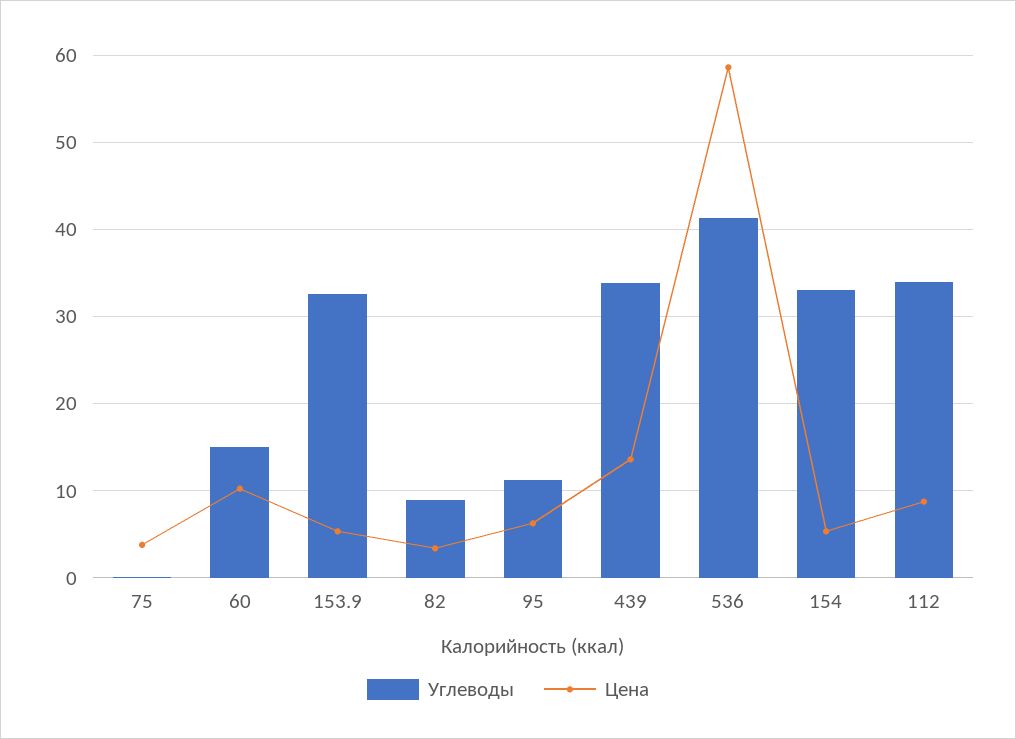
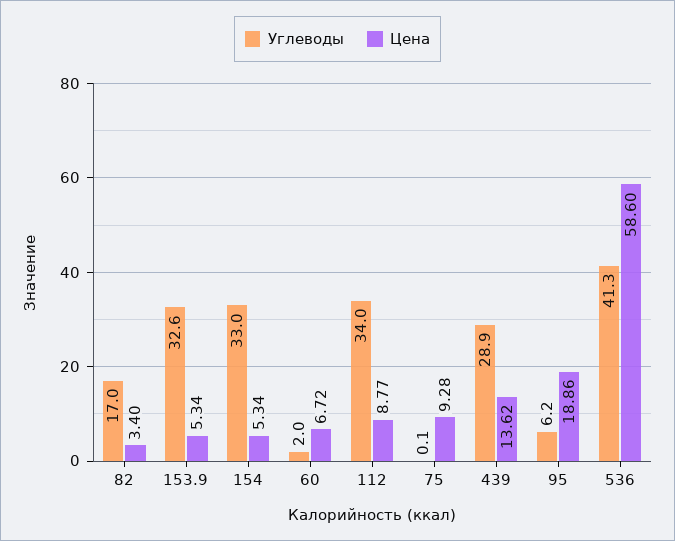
Цена, 75: 4 -> 9.28
Углеводы, 60: 15 -> 2
Цена, 60: 10 -> 6.72
Углеводы, 82: 9 -> 17
Углеводы, 95: 11 -> 6.2
Цена, 95: 6 -> 18.86
Углеводы, 439: 34 -> 28.9

